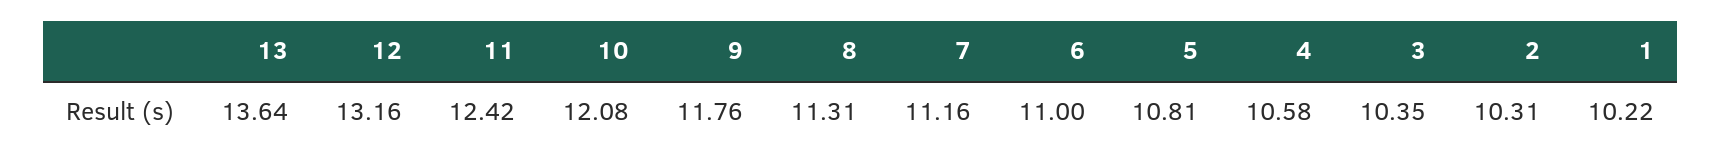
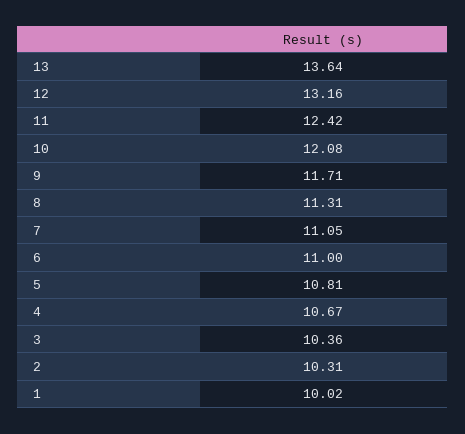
9: 11.76 -> 11.71
7: 11.16 -> 11.05
4: 10.58 -> 10.67
3: 10.35 -> 10.36
1: 10.22 -> 10.02

